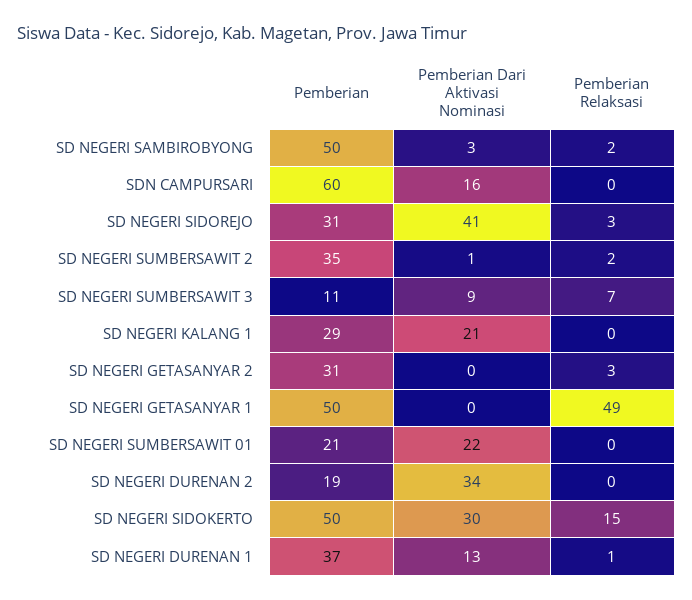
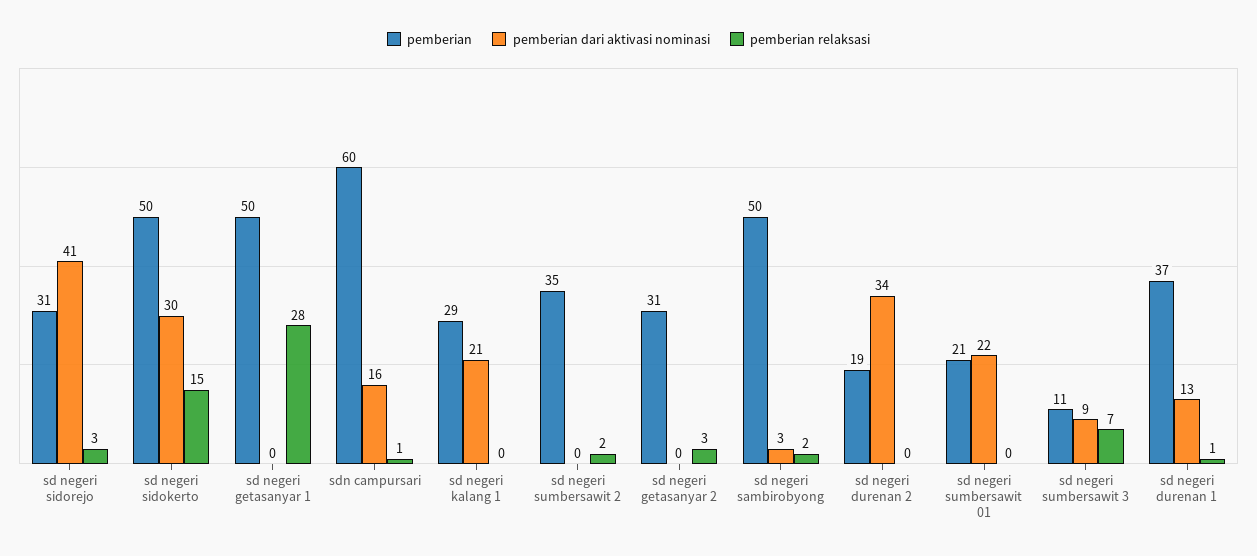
Pemberian Relaksasi, SDN CAMPURSARI: 0 -> 1
Pemberian Dari Aktivasi Nominasi, SD NEGERI SUMBERSAWIT 2: 1 -> 0
Pemberian Relaksasi, SD NEGERI GETASANYAR 1: 49 -> 28

